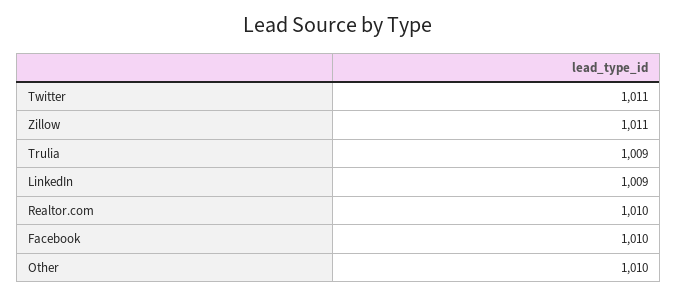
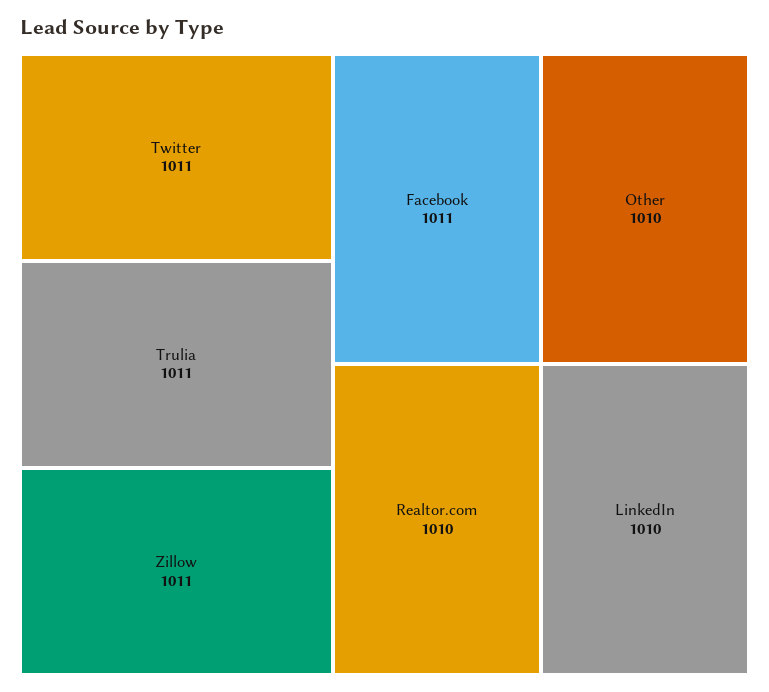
Trulia: 1009 -> 1011
LinkedIn: 1009 -> 1010
Facebook: 1010 -> 1011

